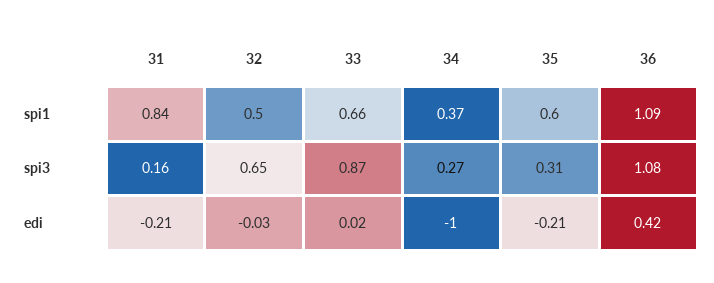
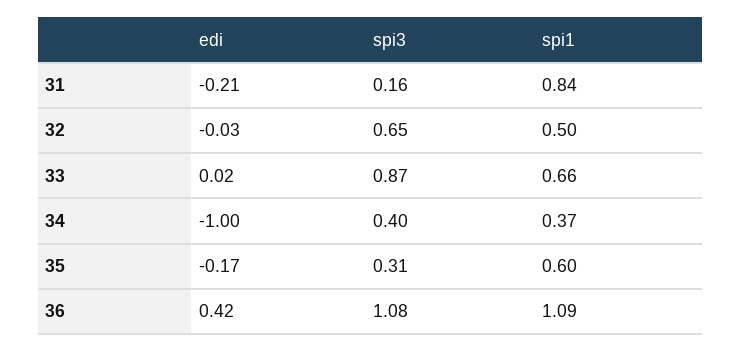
34, spi3: 0.27 -> 0.4
35, edi: -0.21 -> -0.17

